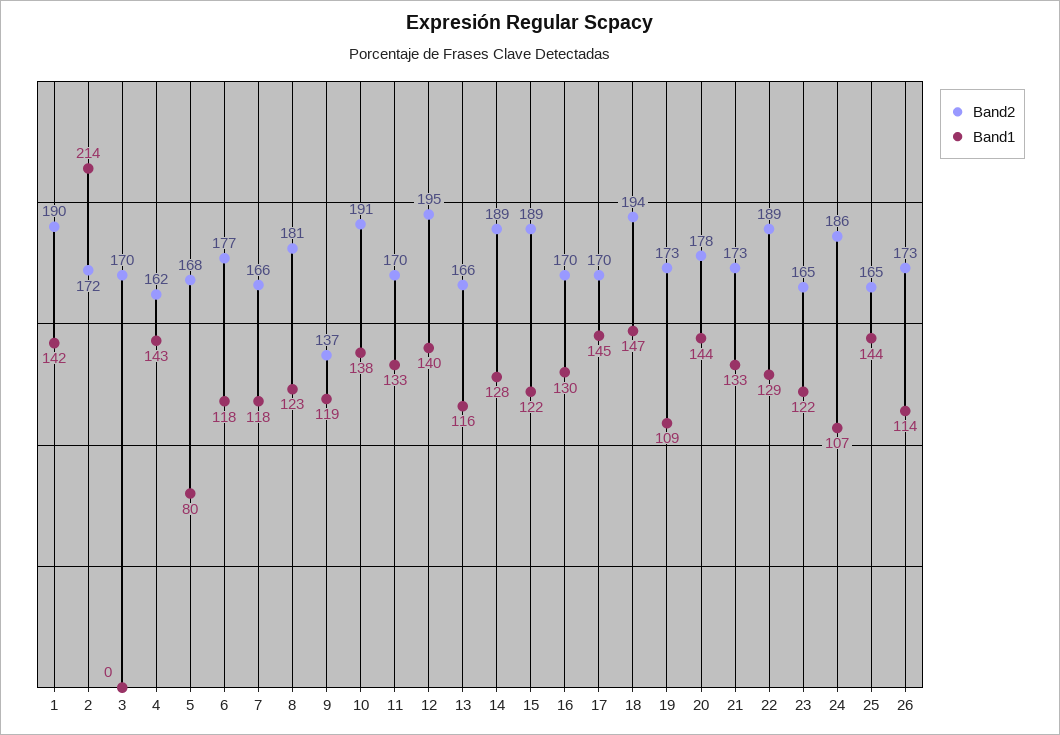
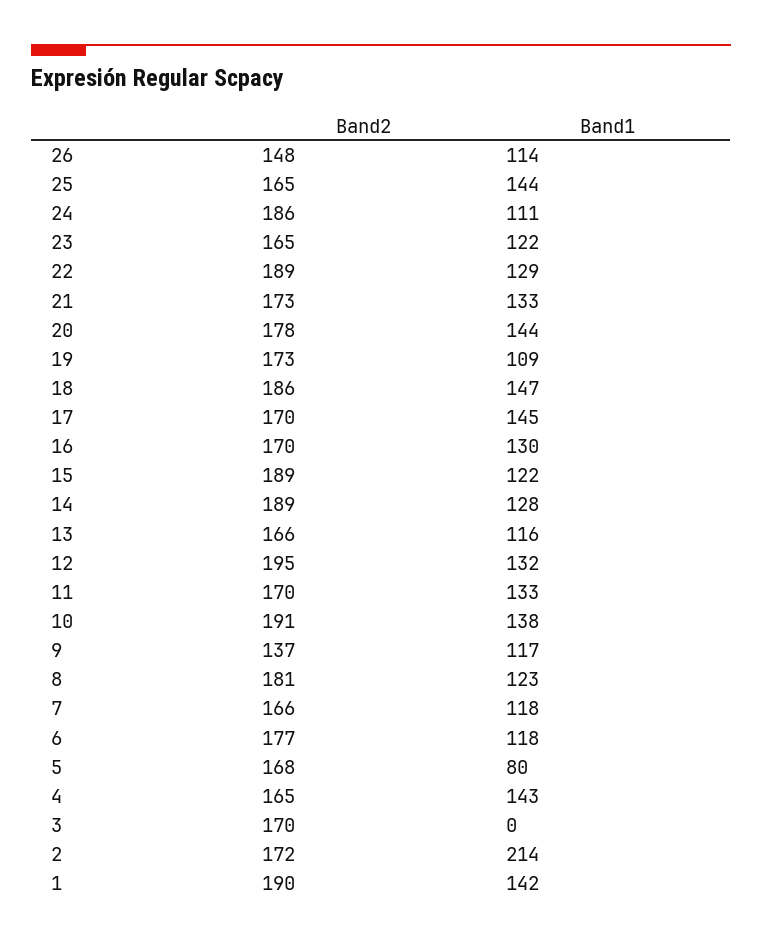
Band2, 4: 162 -> 165
Band1, 9: 119 -> 117
Band1, 12: 140 -> 132
Band2, 18: 194 -> 186
Band1, 24: 107 -> 111
Band2, 26: 173 -> 148

